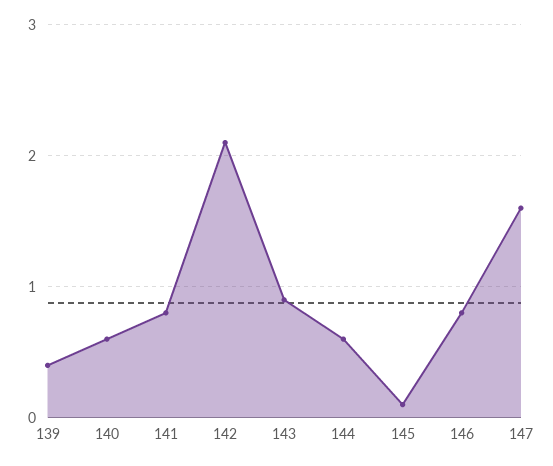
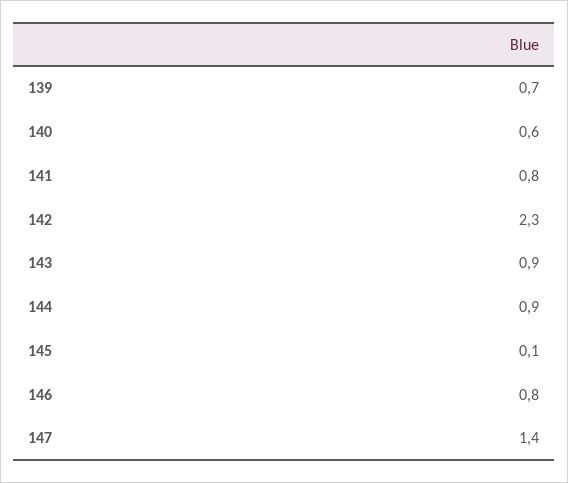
139: 0.4 -> 0.7
142: 2.1 -> 2.3
144: 0.6 -> 0.9
147: 1.6 -> 1.4

